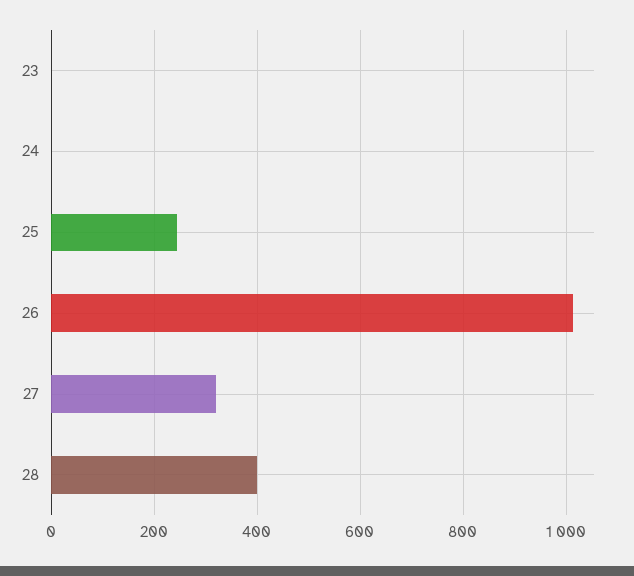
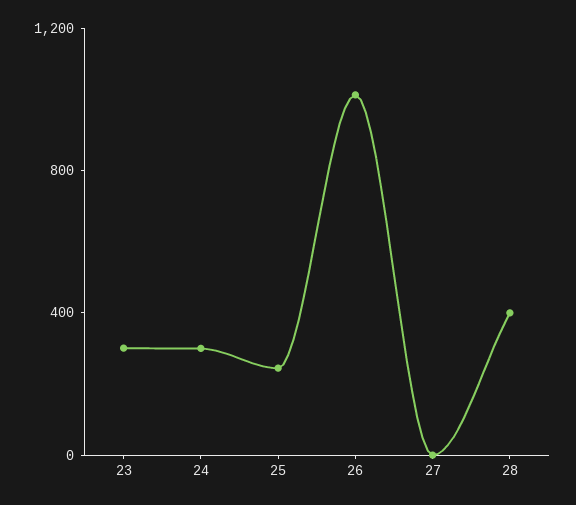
23: 0 -> 300
24: 0 -> 300
27: 320 -> 0

